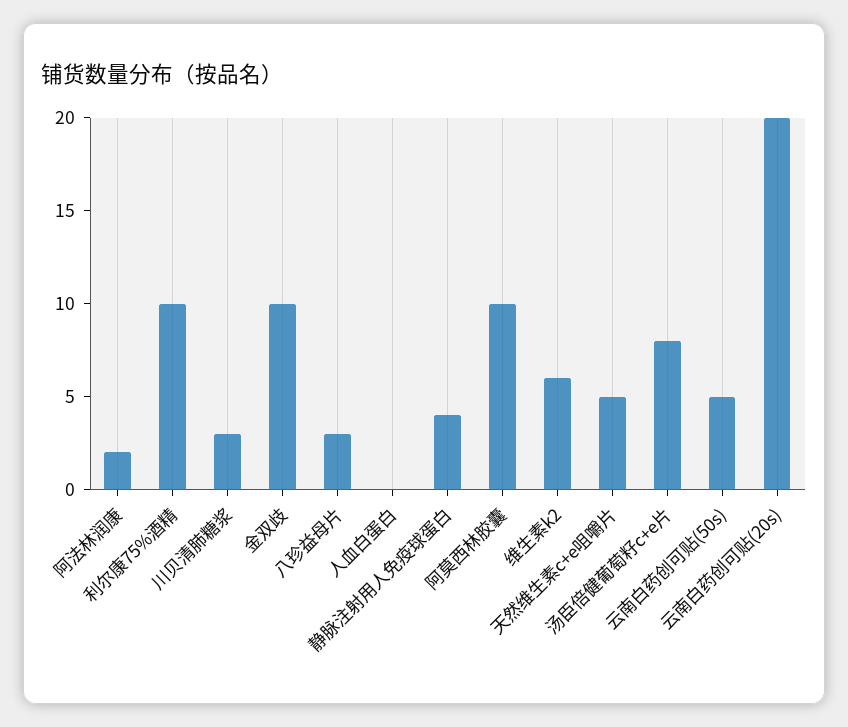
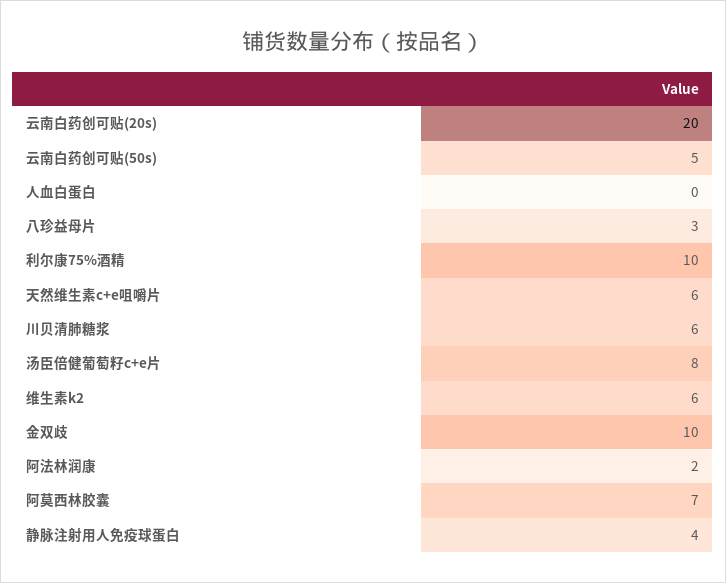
川贝清肺糖浆: 3 -> 6
阿莫西林胶囊: 10 -> 7
天然维生素c+e咀嚼片: 5 -> 6

